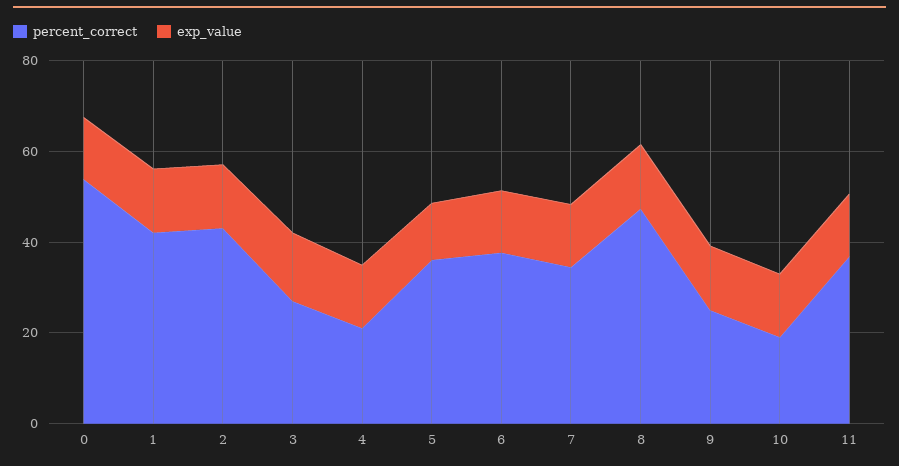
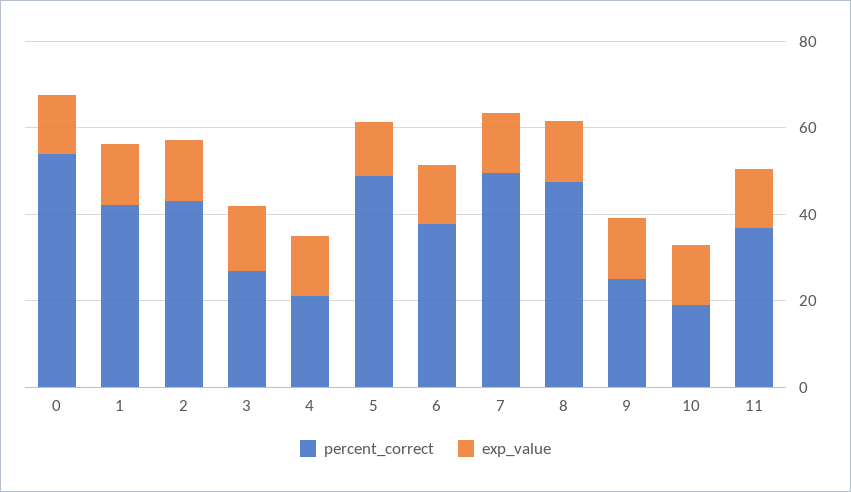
percent_correct, 5: 35 -> 50
percent_correct, 7: 35 -> 50

